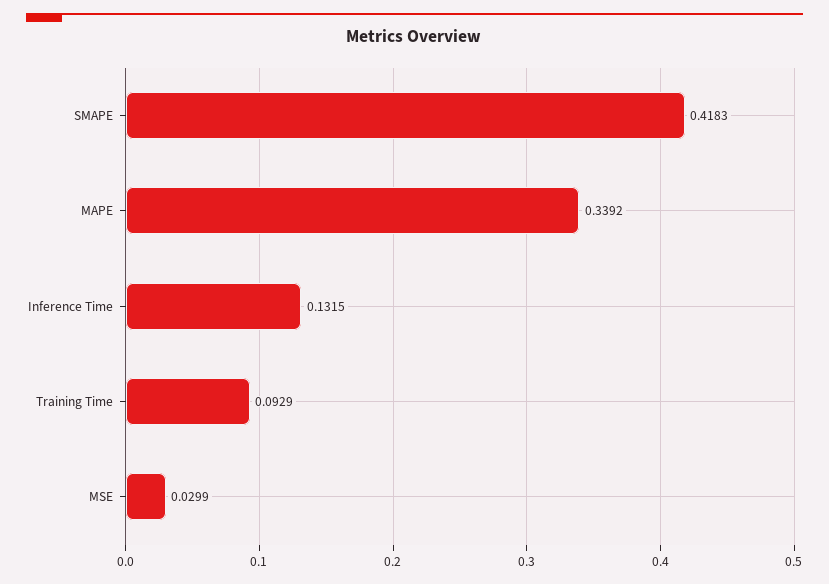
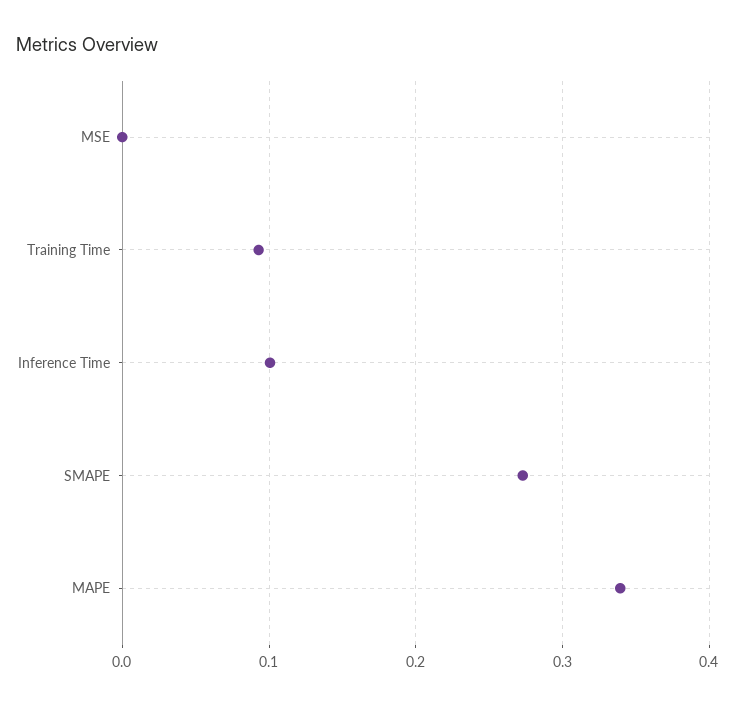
SMAPE: 0.4183 -> 0.27
Inference Time: 0.1315 -> 0.1
MSE: 0.0299 -> 0

